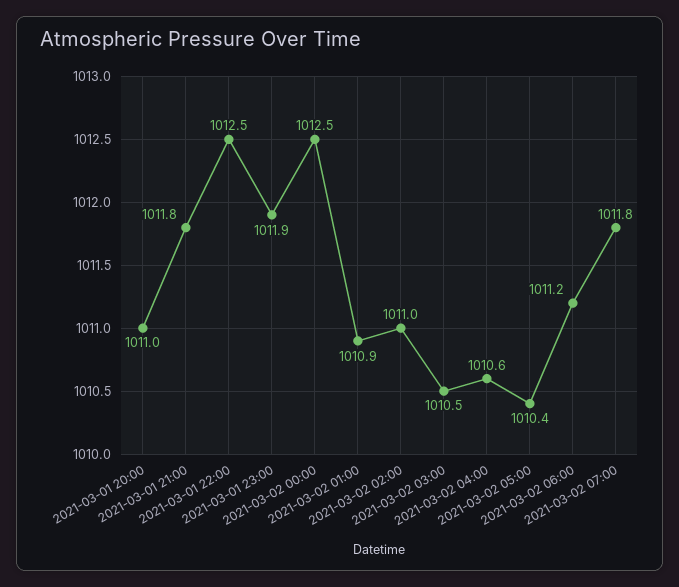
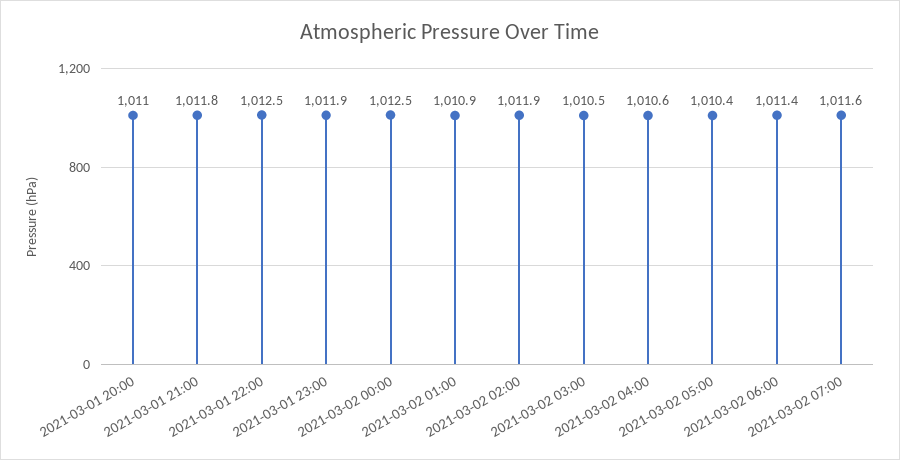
2021-03-02 02:00: 1011 -> 1011.9
2021-03-02 06:00: 1011.2 -> 1011.4
2021-03-02 07:00: 1011.8 -> 1011.6

